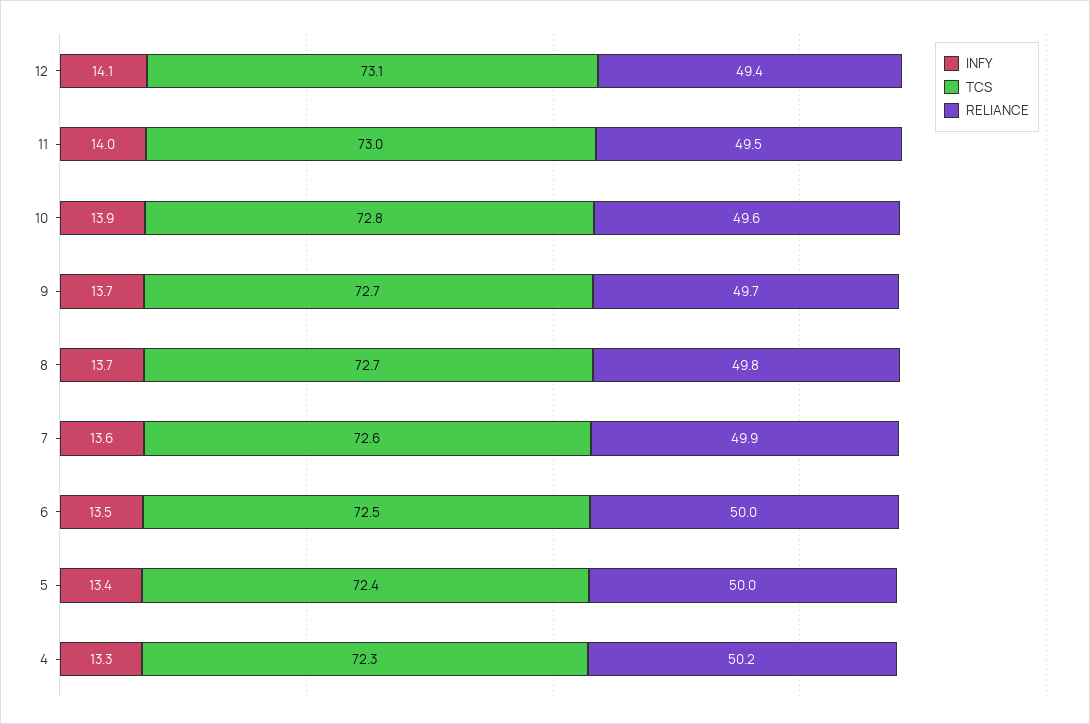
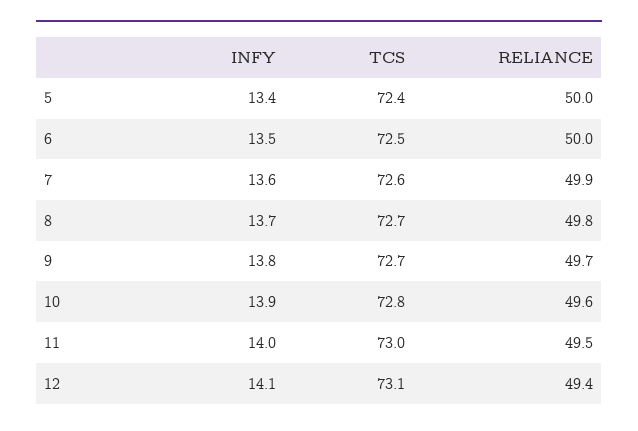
INFY, 9: 13.7 -> 13.8
INFY, 4: 13.3 -> none
TCS, 4: 72.3 -> none
RELIANCE, 4: 50.2 -> none

